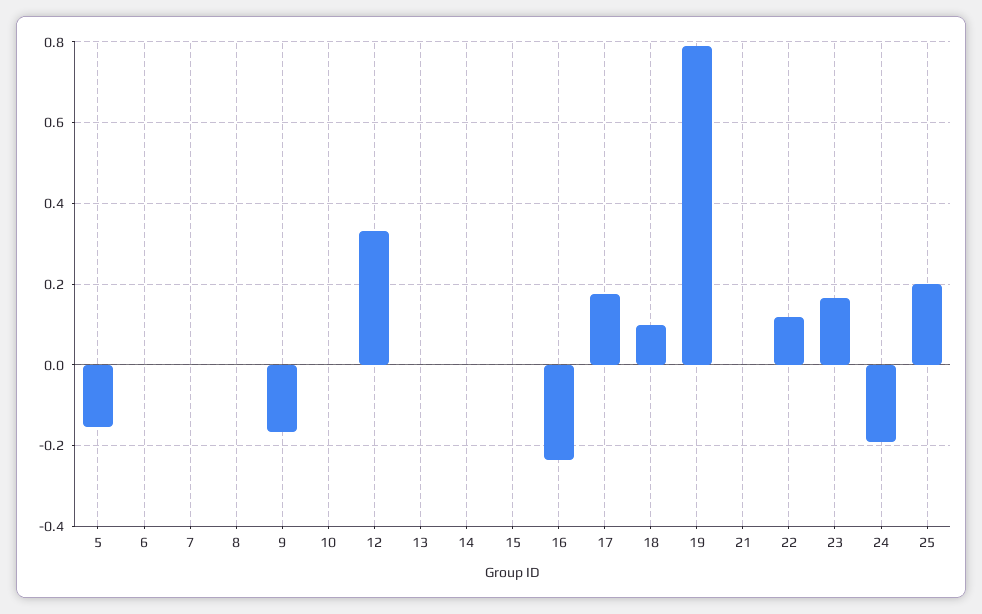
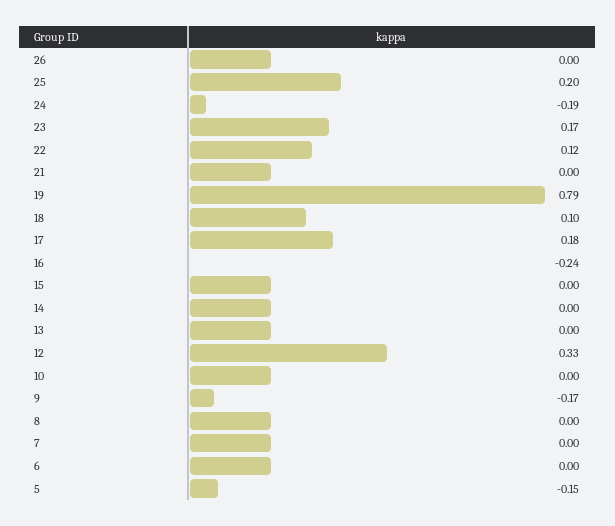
26: none -> 0

